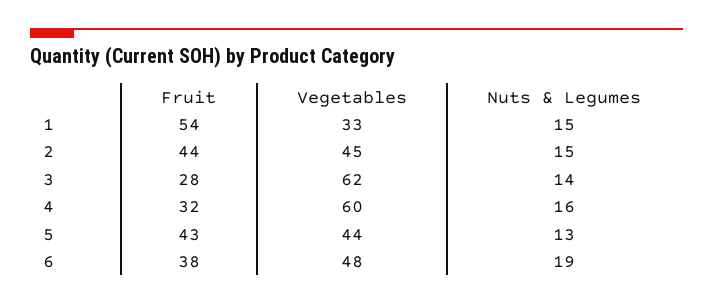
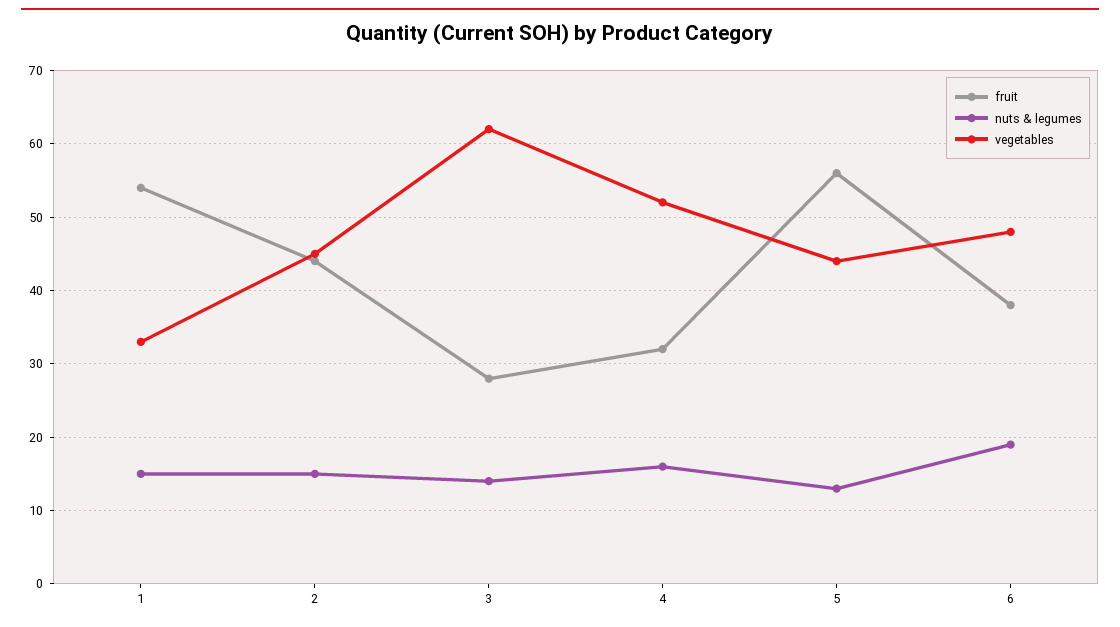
Vegetables, 4: 60 -> 52
Fruit, 5: 43 -> 56

